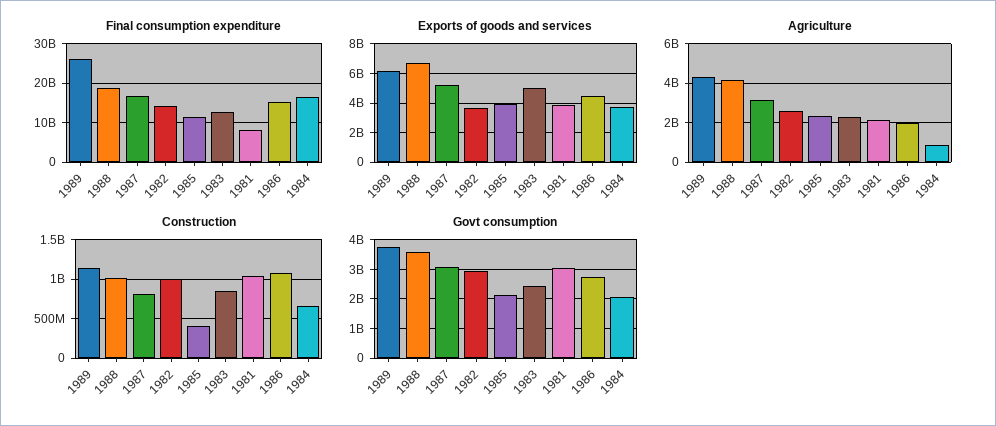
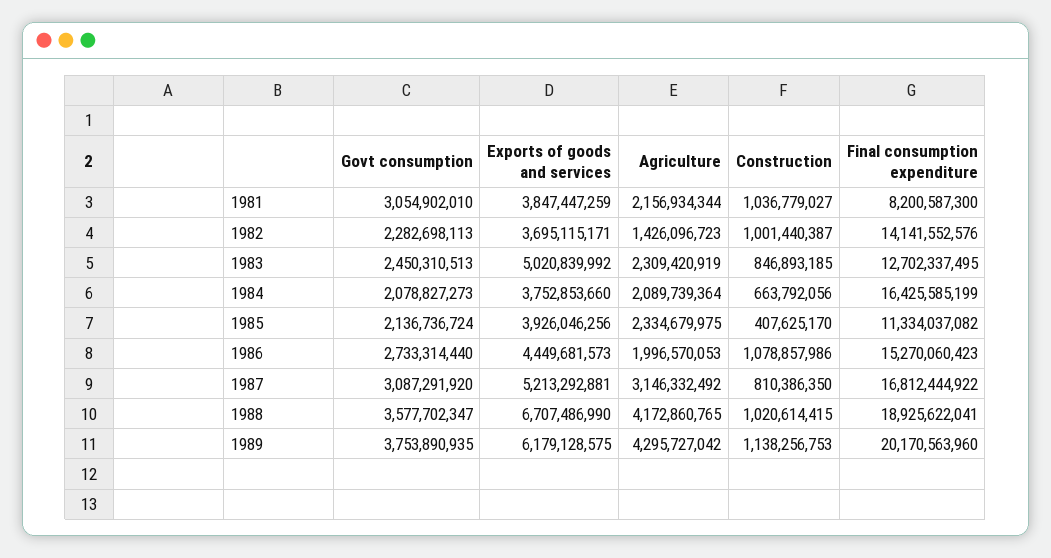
Final consumption expenditure, 1989: 26000000000 -> 20170563960
Agriculture, 1982: 2500000000 -> 1426096723
Agriculture, 1984: 1000000000 -> 2089739364
Govt consumption, 1982: 3000000000 -> 2282698113

